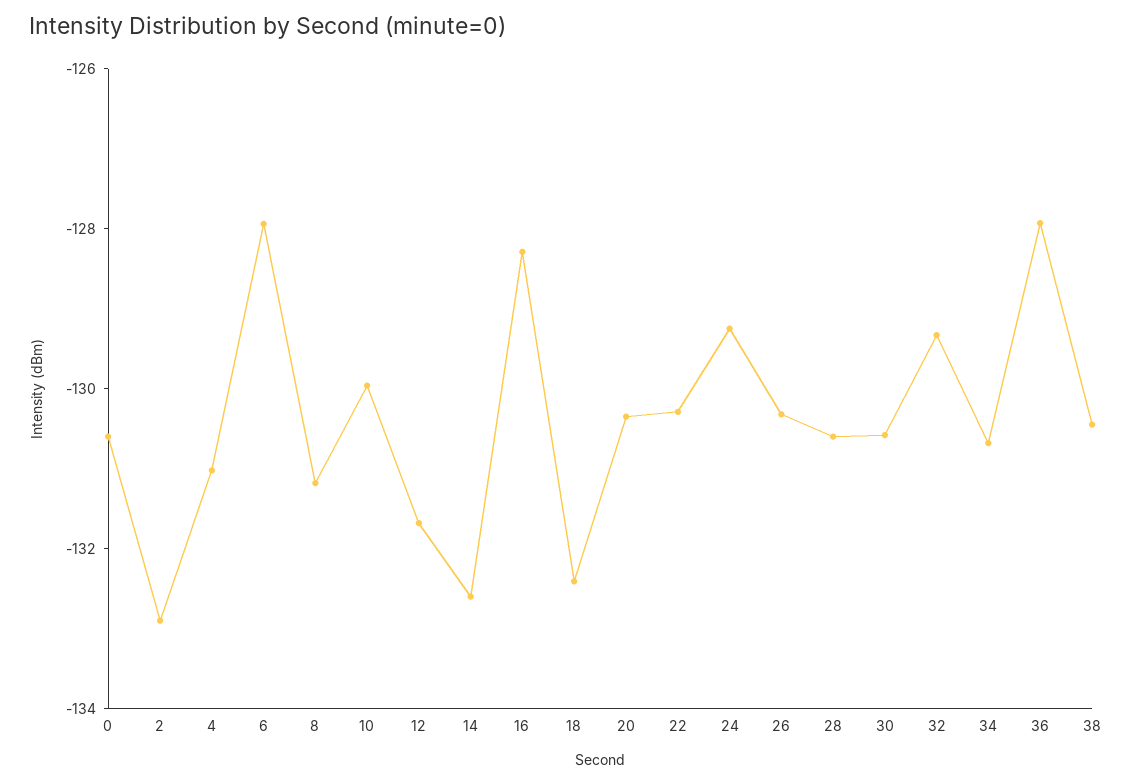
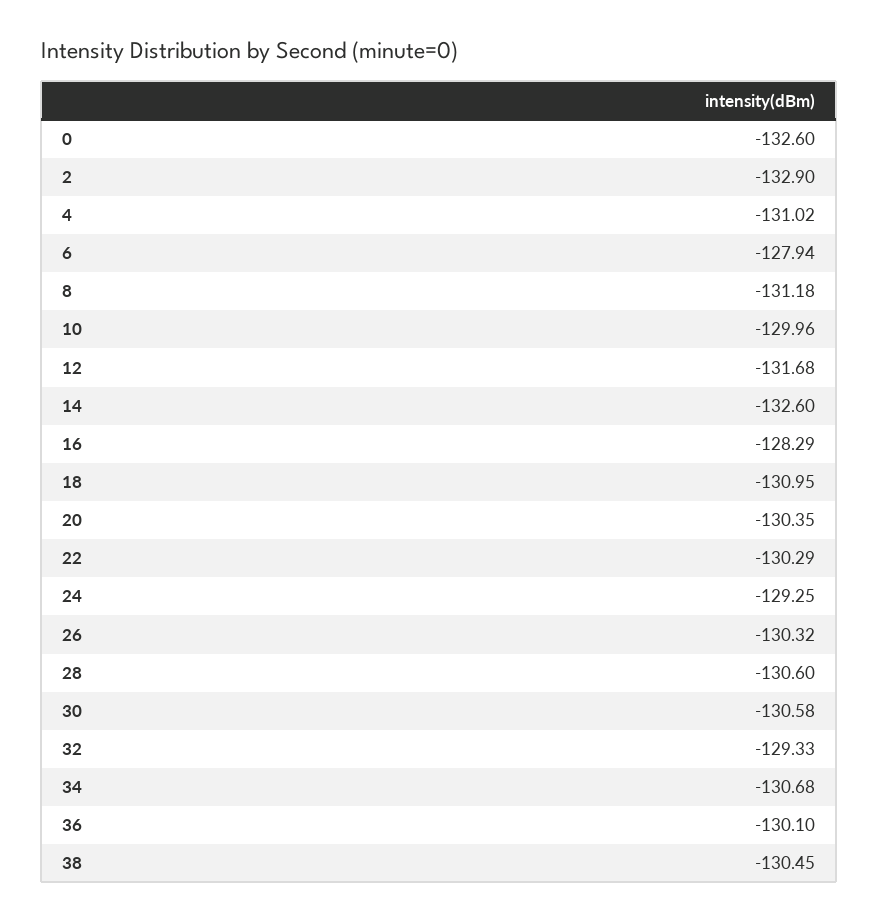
0: -130.5 -> -132.6
18: -132.5 -> -130.95
36: -128 -> -130.1

